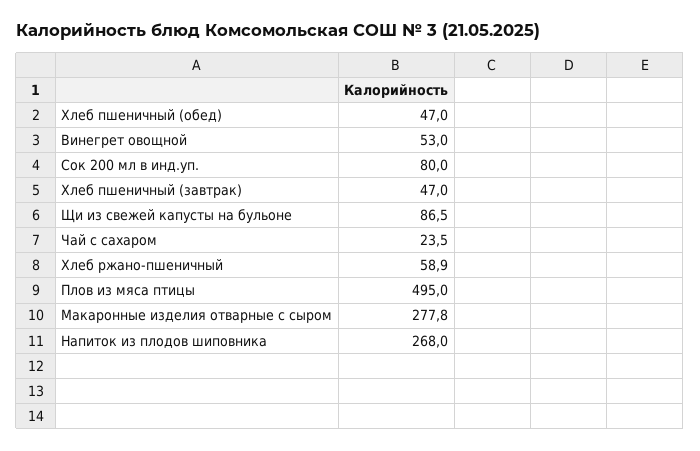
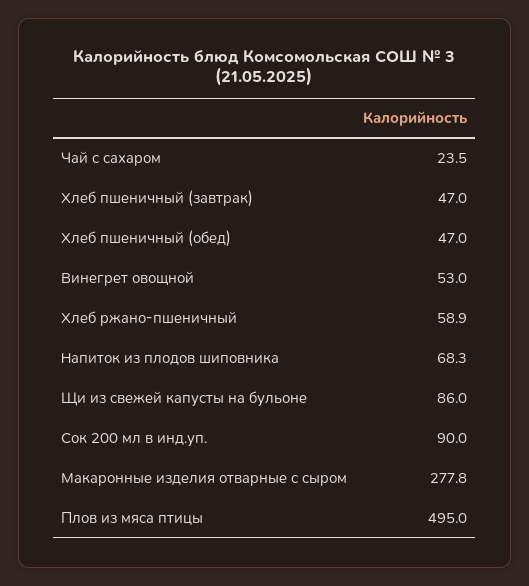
Сок 200 мл в инд.уп.: 80 -> 90
Щи из свежей капусты на бульоне: 86.5 -> 86
Напиток из плодов шиповника: 268 -> 68.3

